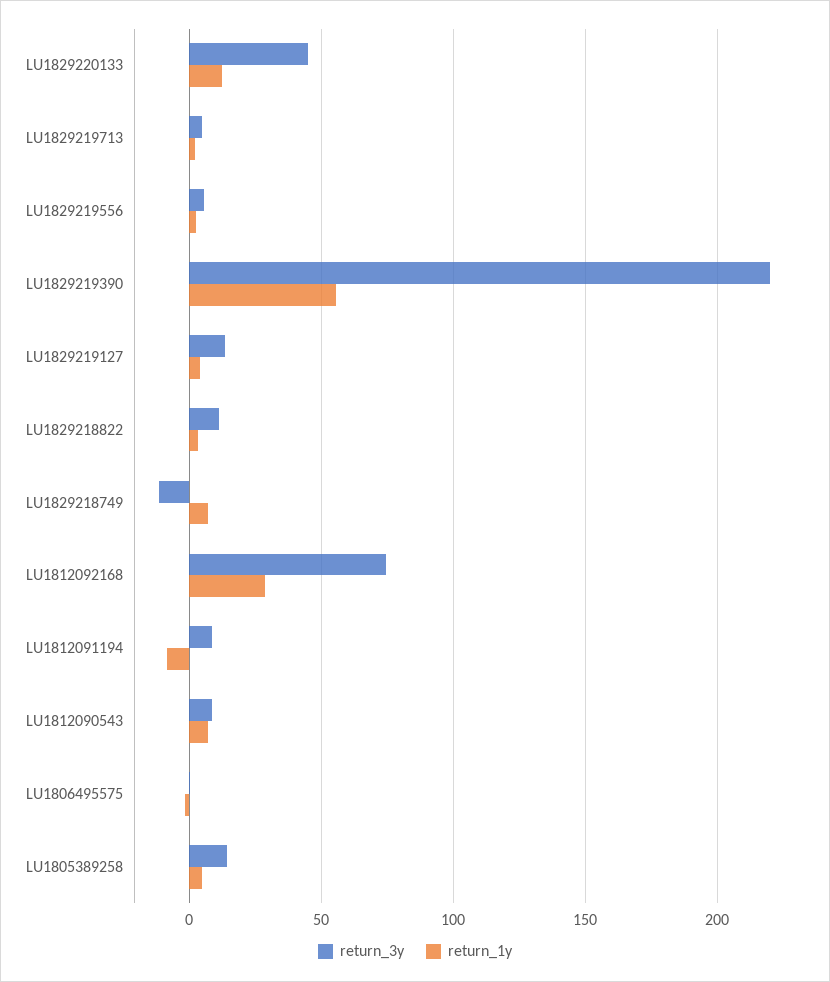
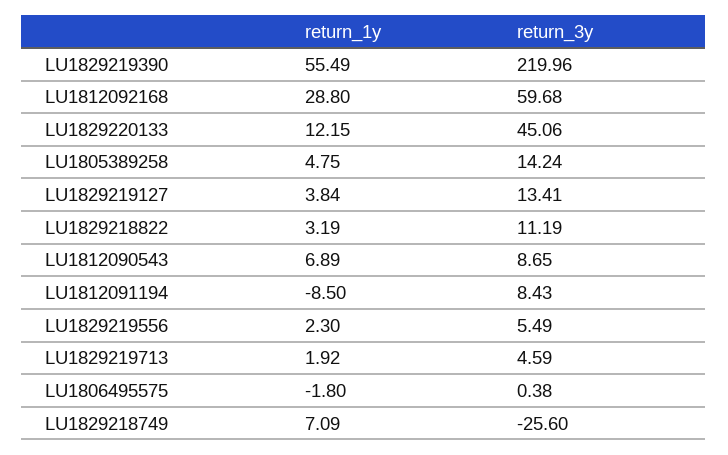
return_3y, LU1829218749: -10 -> -25.6
return_3y, LU1812092168: 75 -> 59.68

